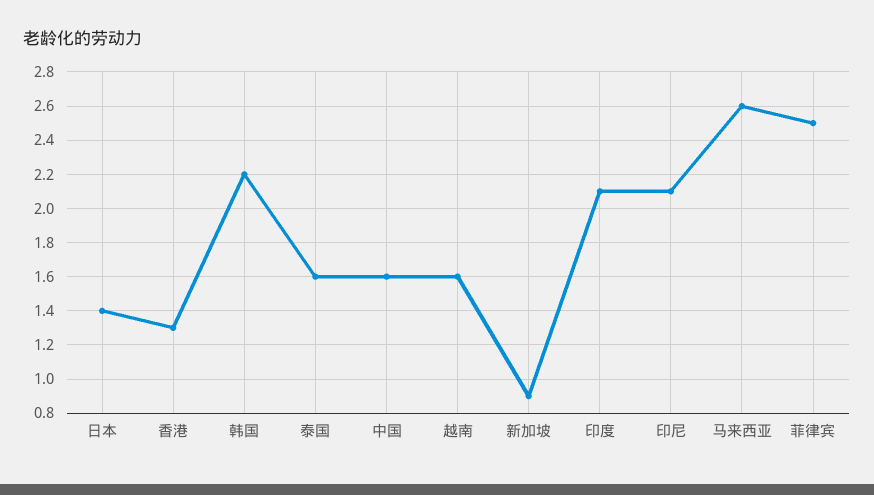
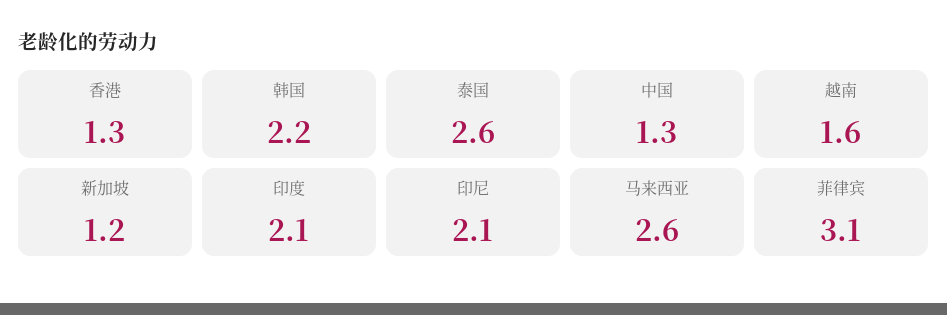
日本: 1.4 -> none
泰国: 1.6 -> 2.6
中国: 1.6 -> 1.3
新加坡: 0.9 -> 1.2
菲律宾: 2.5 -> 3.1

